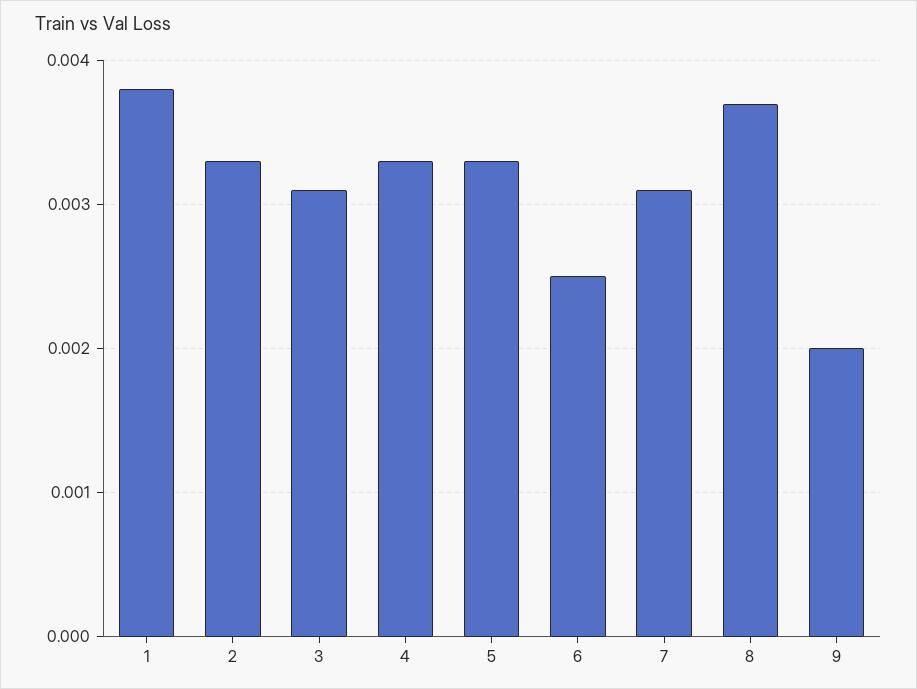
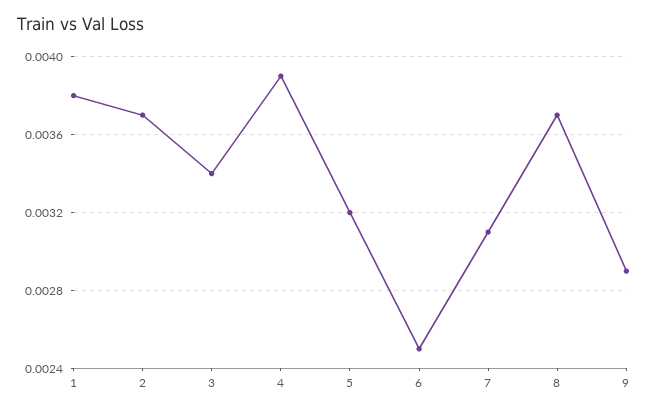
2: 0.0033 -> 0.0037
3: 0.0031 -> 0.0034
4: 0.0033 -> 0.0039
5: 0.0033 -> 0.0032
9: 0.002 -> 0.0029

